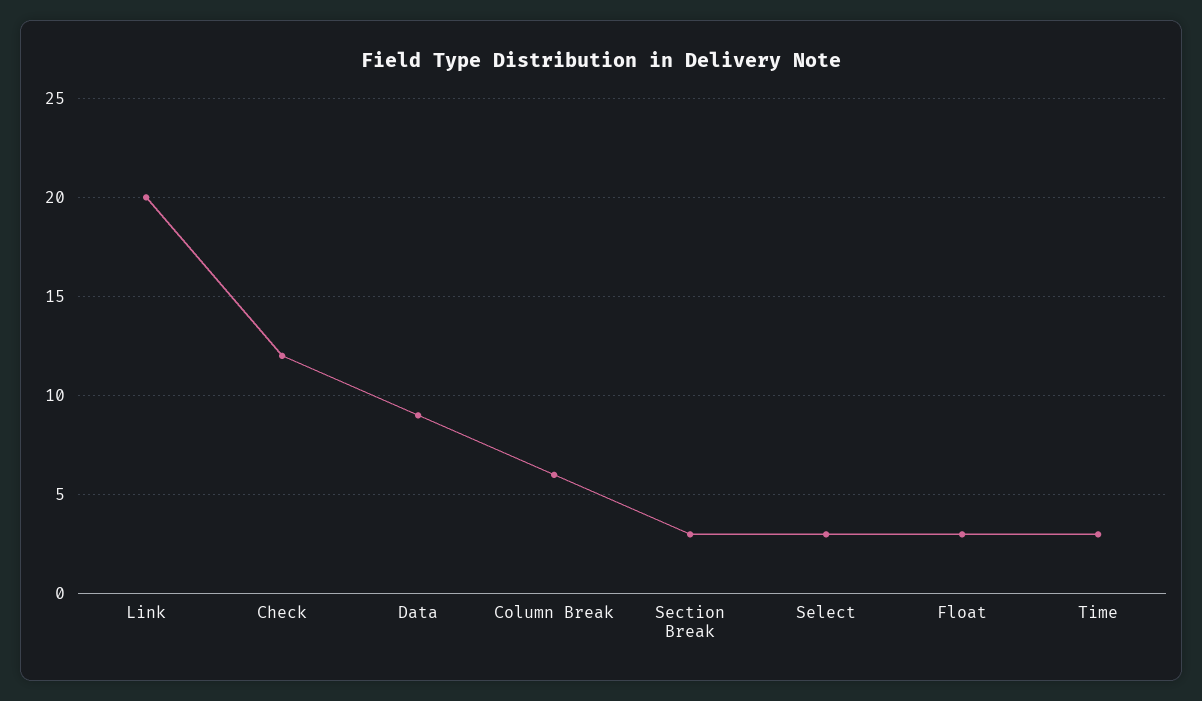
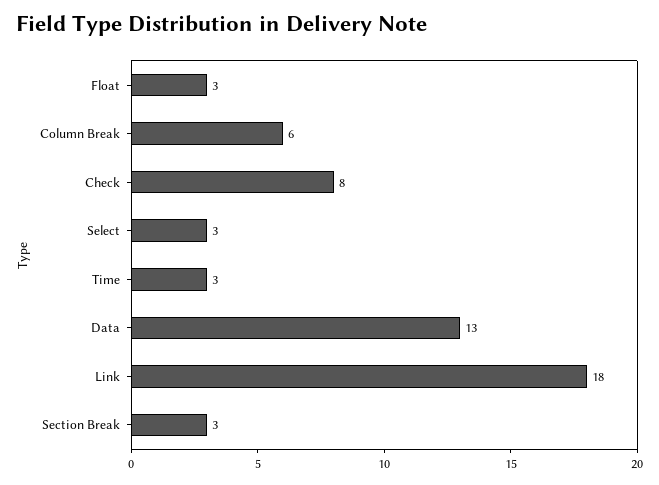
Link: 20 -> 18
Check: 12 -> 8
Data: 9 -> 13

